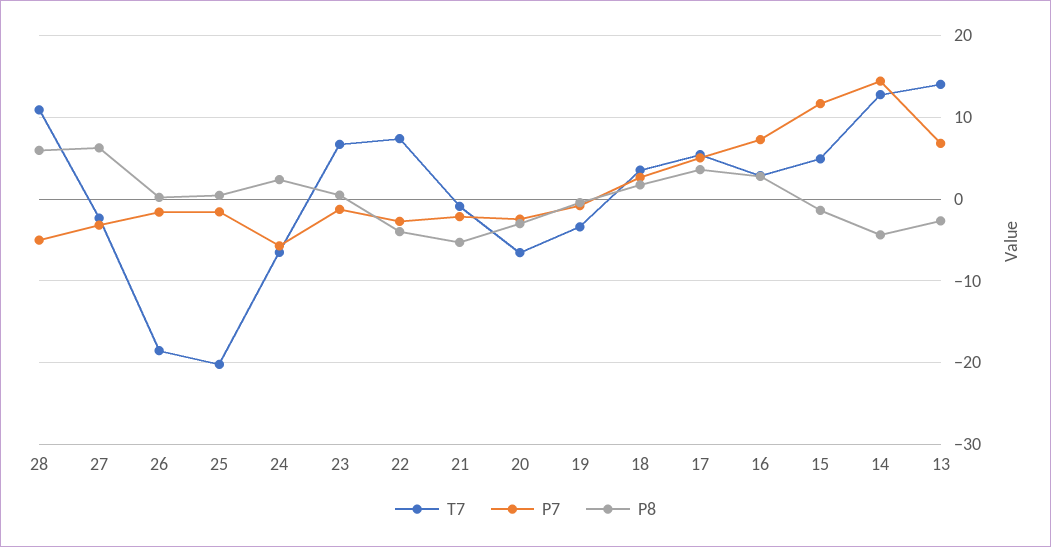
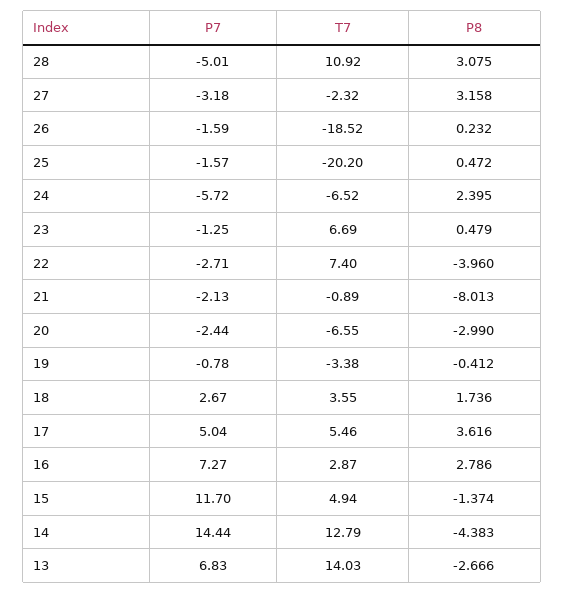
P8, 28: 6 -> 3.075
P8, 27: 6 -> 3.158
P8, 21: -5 -> -8.013

